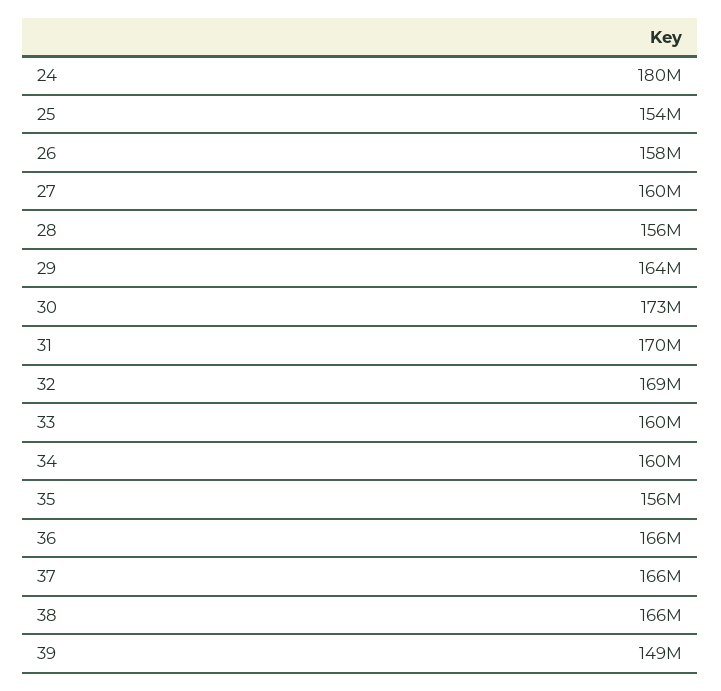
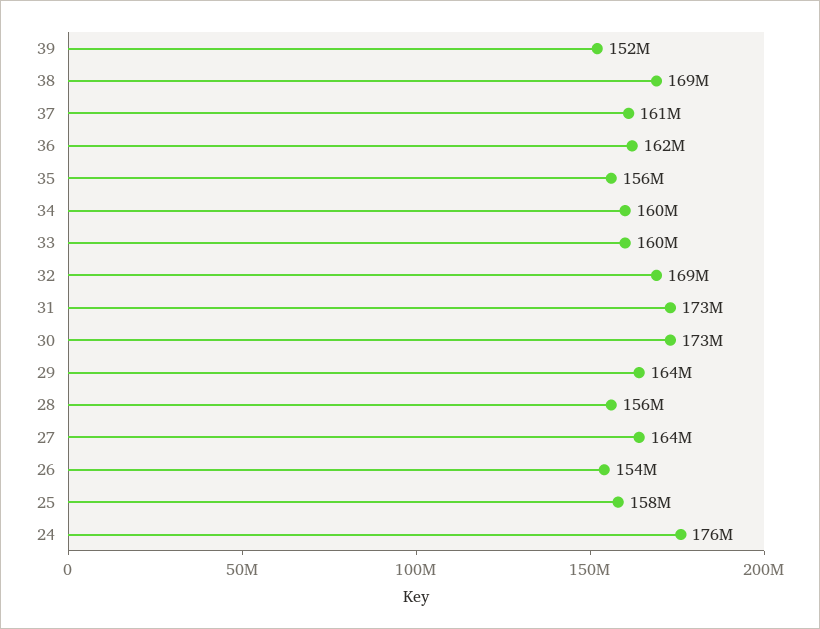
24: 180000000 -> 176000000
25: 154000000 -> 158000000
26: 158000000 -> 154000000
27: 160000000 -> 164000000
31: 170000000 -> 173000000
36: 166000000 -> 162000000
37: 166000000 -> 161000000
38: 166000000 -> 169000000
39: 149000000 -> 152000000

